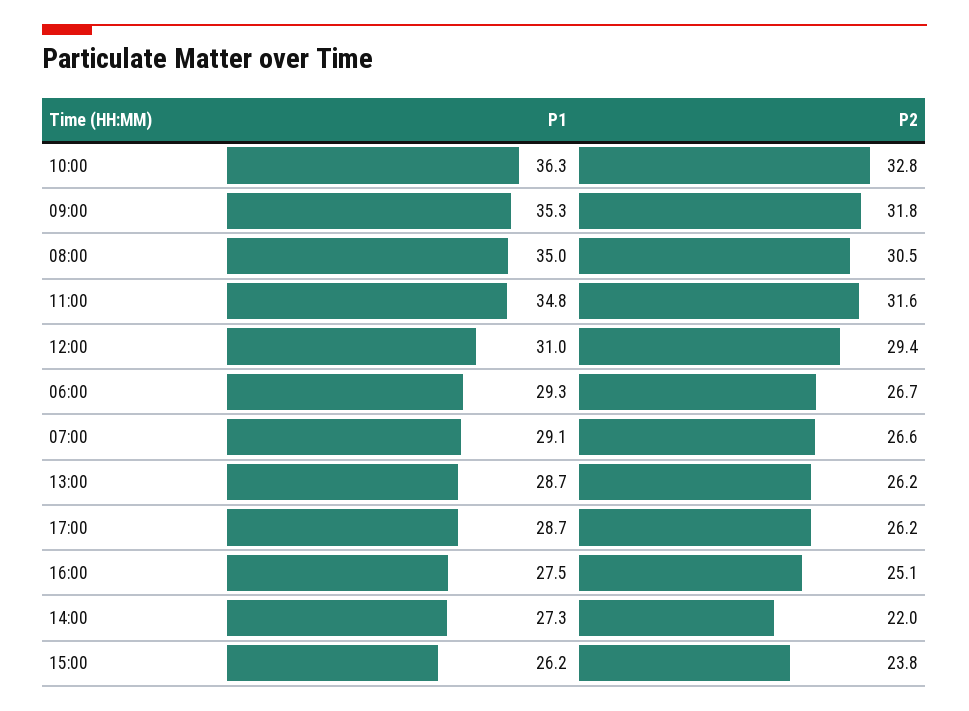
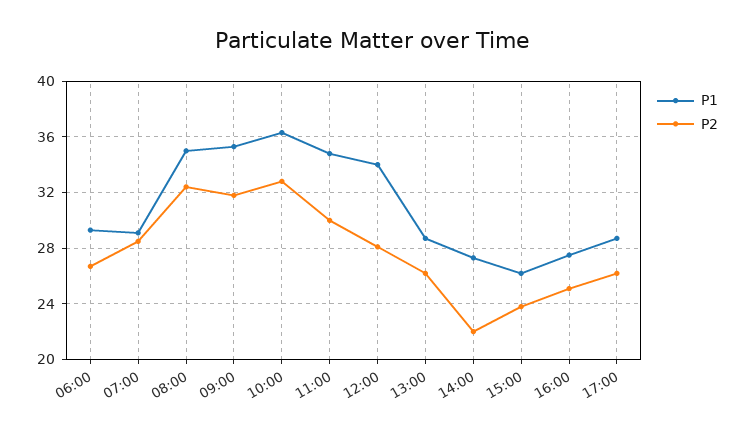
P2, 08:00: 30.5 -> 32.5
P2, 11:00: 31.6 -> 30
P1, 12:00: 31 -> 34
P2, 12:00: 29.4 -> 28
P2, 07:00: 26.6 -> 28.5

